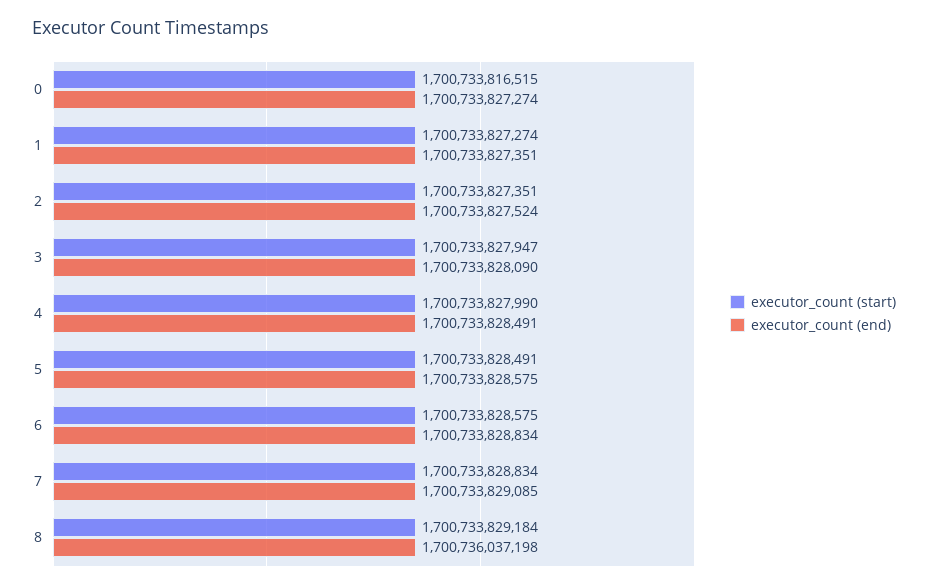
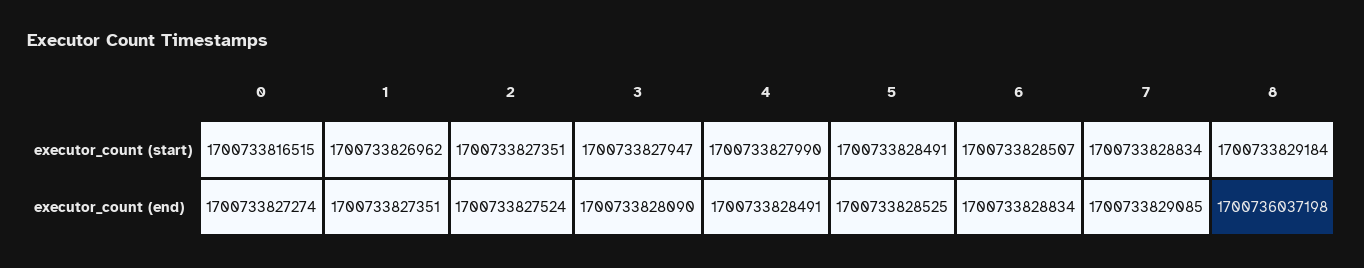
executor_count (start), 1: 1700733827274 -> 1700733826962
executor_count (end), 5: 1700733828575 -> 1700733828525
executor_count (start), 6: 1700733828575 -> 1700733828507

